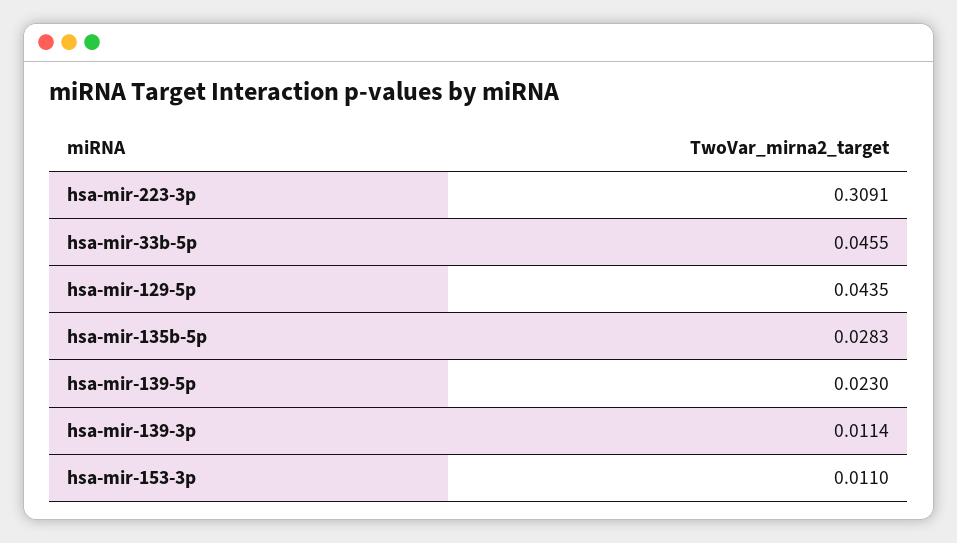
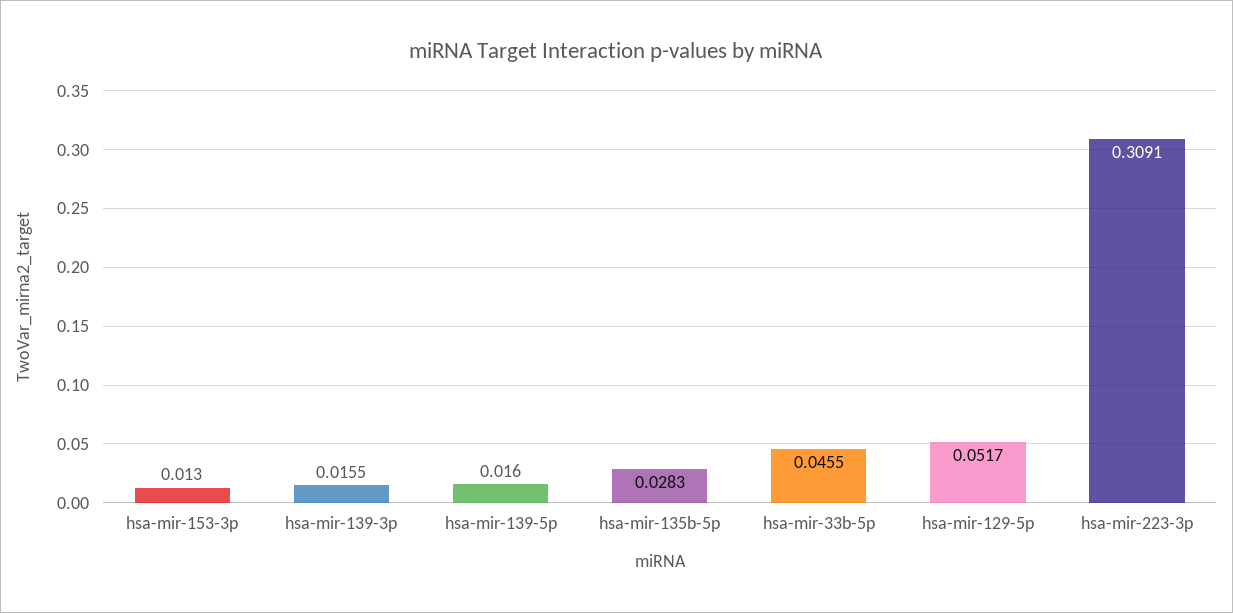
hsa-mir-129-5p: 0.0435 -> 0.0517
hsa-mir-139-5p: 0.023 -> 0.016
hsa-mir-139-3p: 0.0114 -> 0.0155
hsa-mir-153-3p: 0.011 -> 0.013

